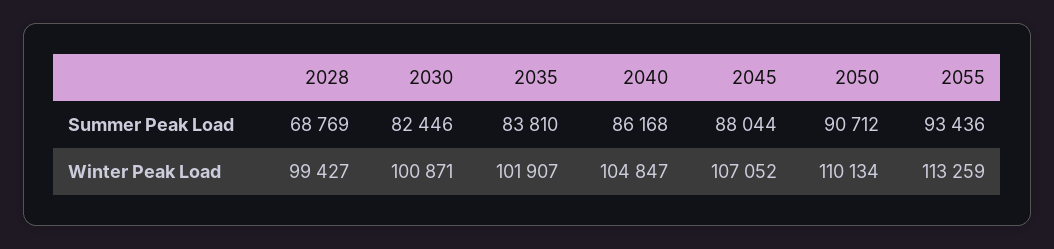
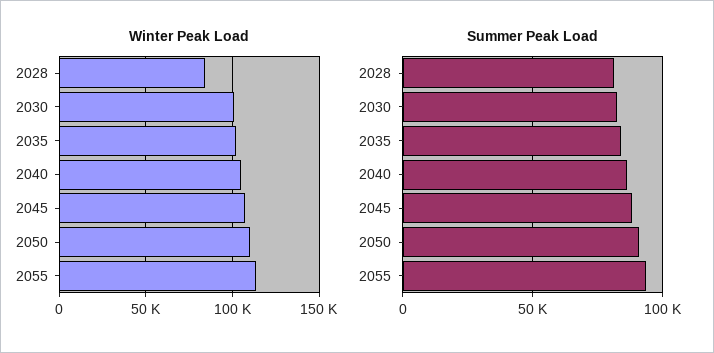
Summer Peak Load, 2028: 68769 -> 80000
Winter Peak Load, 2028: 99427 -> 85000

